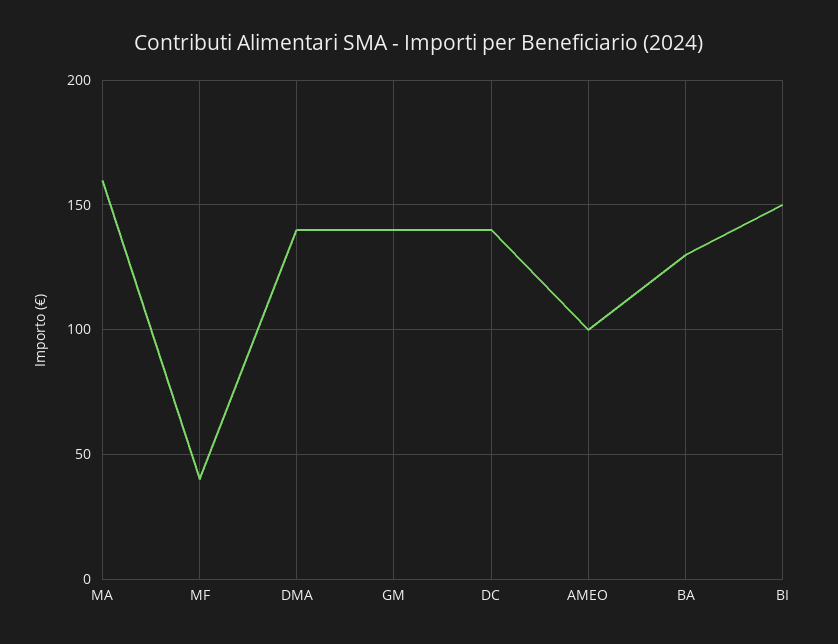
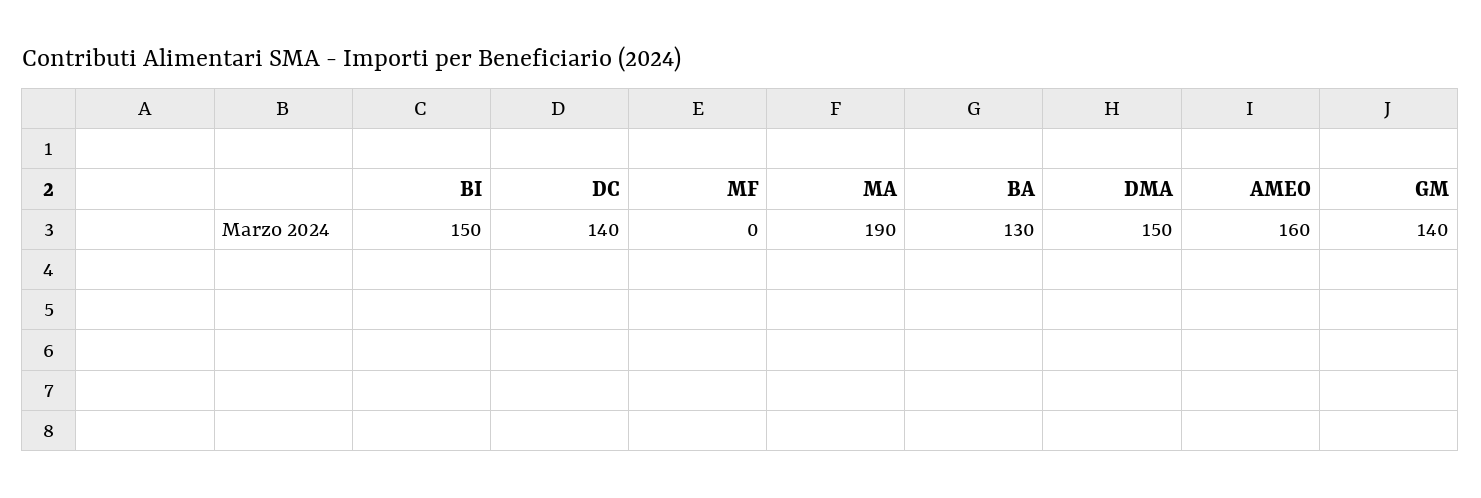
MA: 160 -> 190
MF: 40 -> 0
DMA: 140 -> 150
AMEO: 100 -> 160

